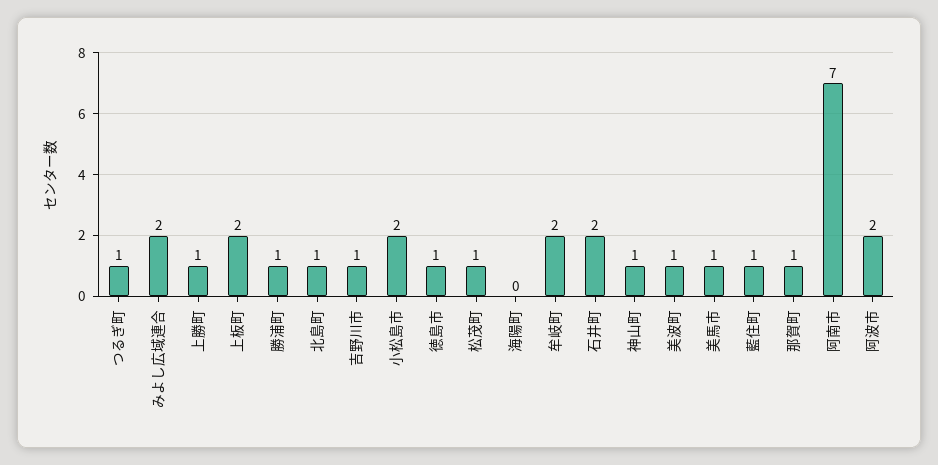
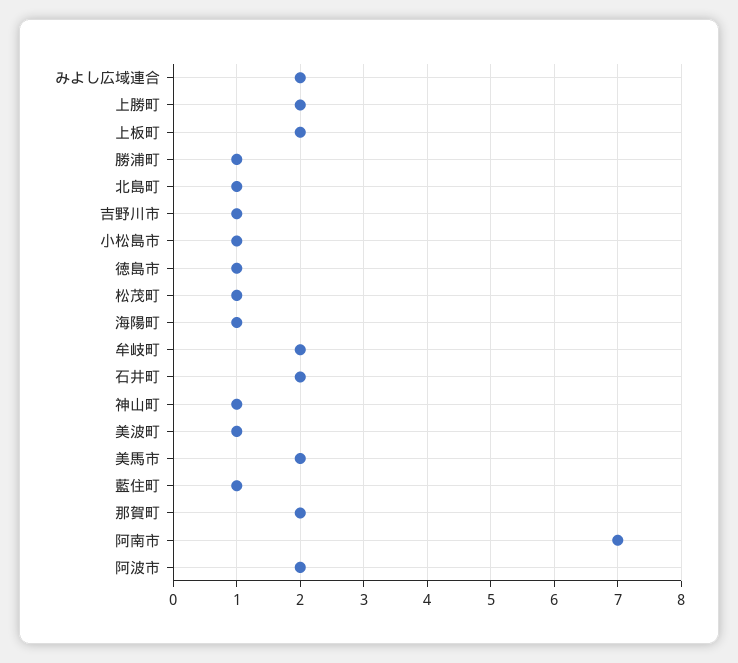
つるぎ町: 1 -> none
上勝町: 1 -> 2
小松島市: 2 -> 1
海陽町: 0 -> 1
美馬市: 1 -> 2
那賀町: 1 -> 2

